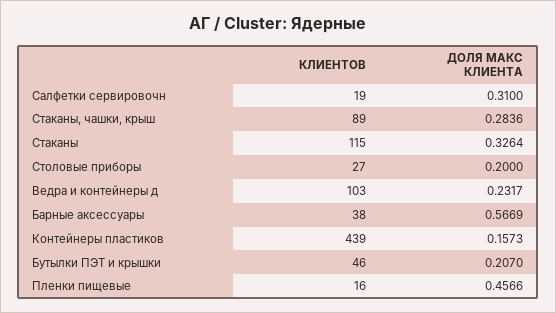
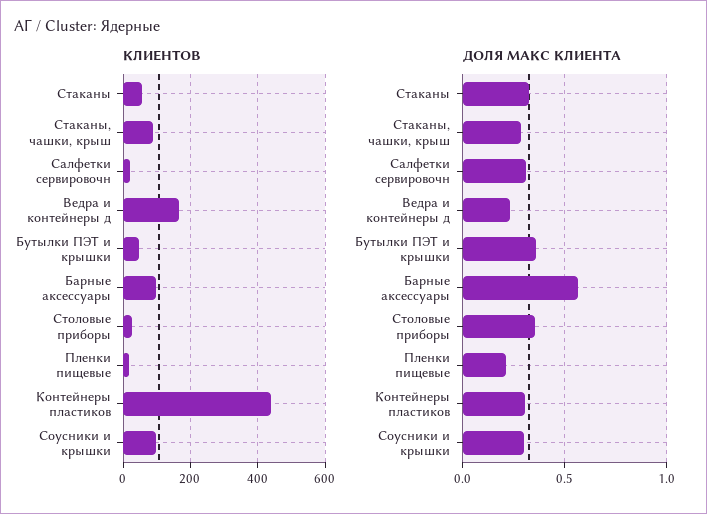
КЛИЕНТОВ, Стаканы: 115 -> 60
ДОЛЯ МАКС КЛИЕНТА, Столовые приборы: 0.2 -> 0.35
КЛИЕНТОВ, Ведра и контейнеры д: 103 -> 160
КЛИЕНТОВ, Барные аксессуары: 38 -> 100
ДОЛЯ МАКС КЛИЕНТА, Контейнеры пластиков: 0.1573 -> 0.3
ДОЛЯ МАКС КЛИЕНТА, Бутылки ПЭТ и крышки: 0.207 -> 0.35
ДОЛЯ МАКС КЛИЕНТА, Пленки пищевые: 0.4566 -> 0.2
КЛИЕНТОВ, Соусники и крышки: none -> 100
ДОЛЯ МАКС КЛИЕНТА, Соусники и крышки: none -> 0.3

